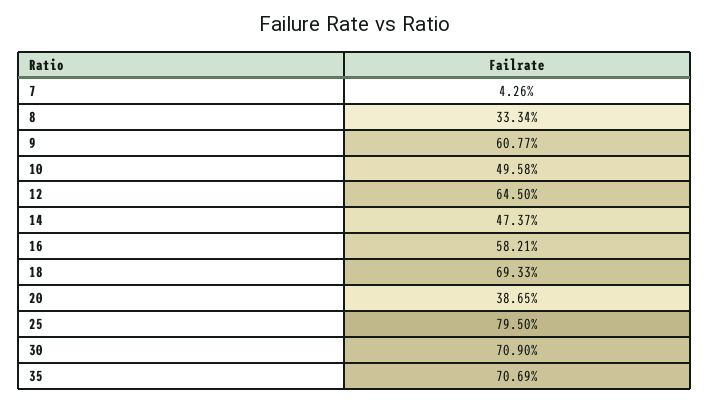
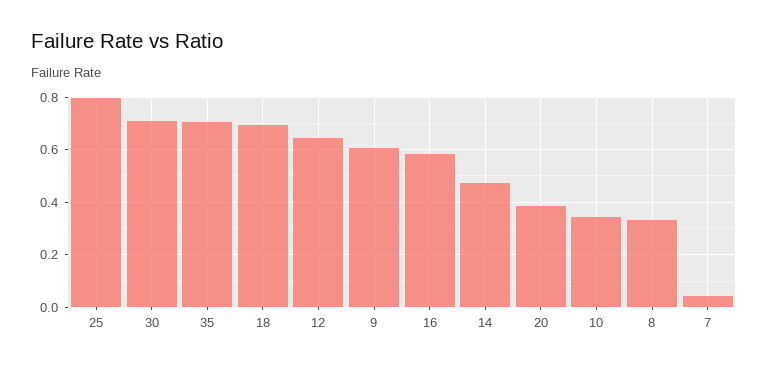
10: 0.4958 -> 0.35

